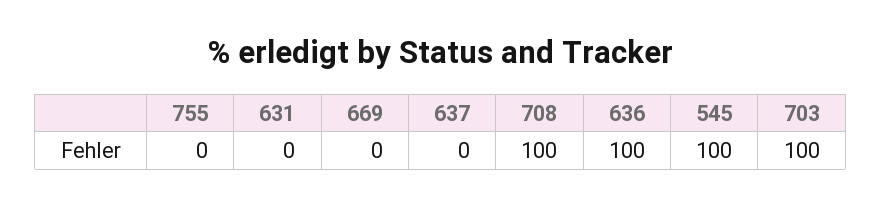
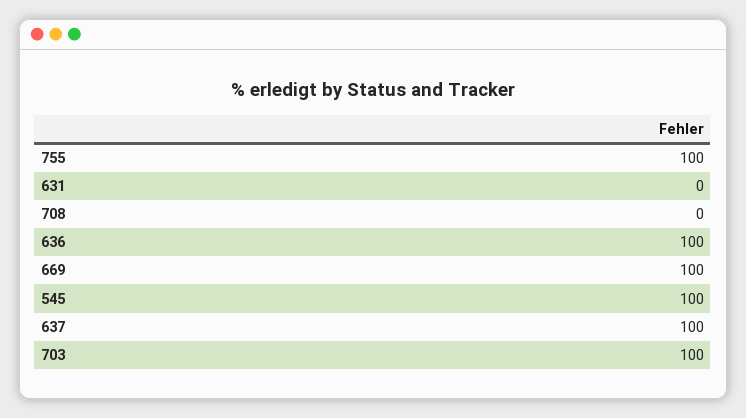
755: 0 -> 100
669: 0 -> 100
637: 0 -> 100
708: 100 -> 0

